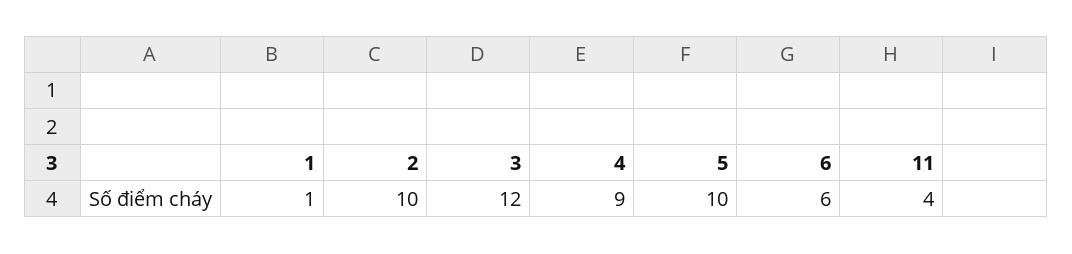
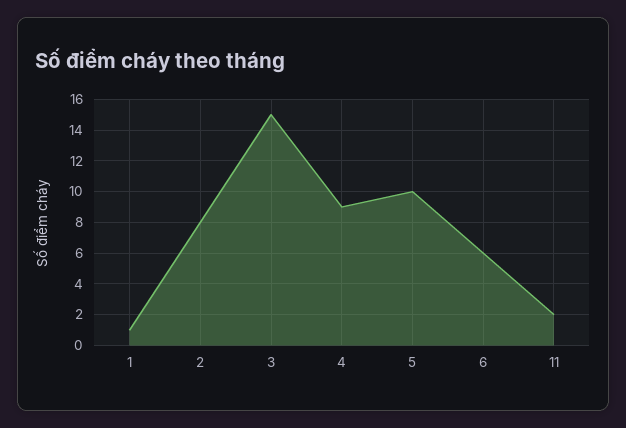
2: 10 -> 8
3: 12 -> 15
11: 4 -> 2

